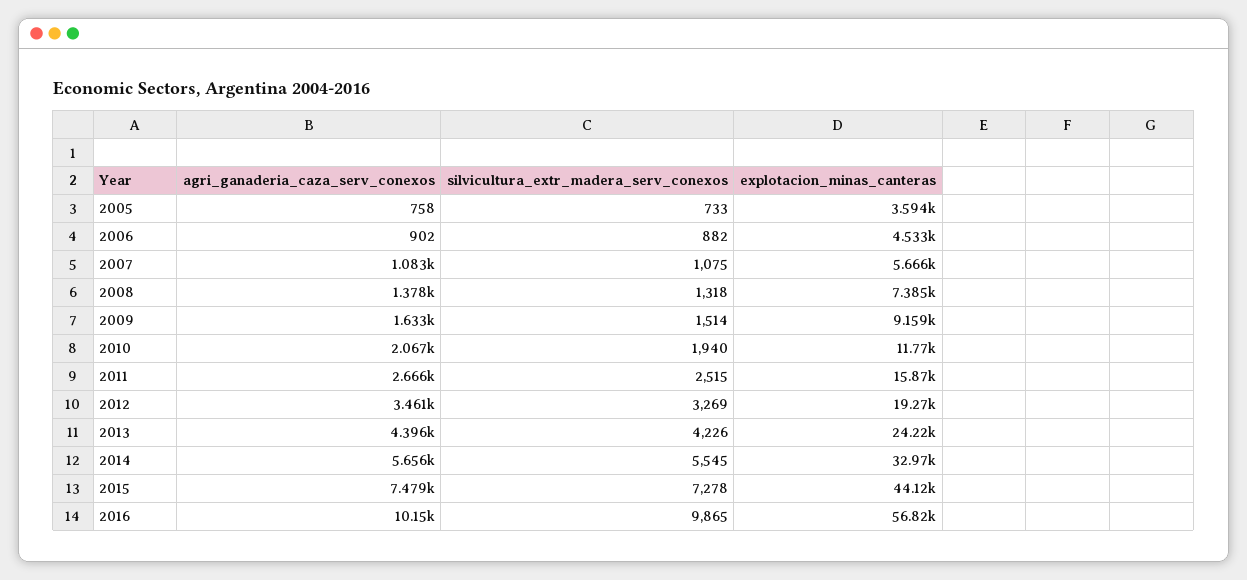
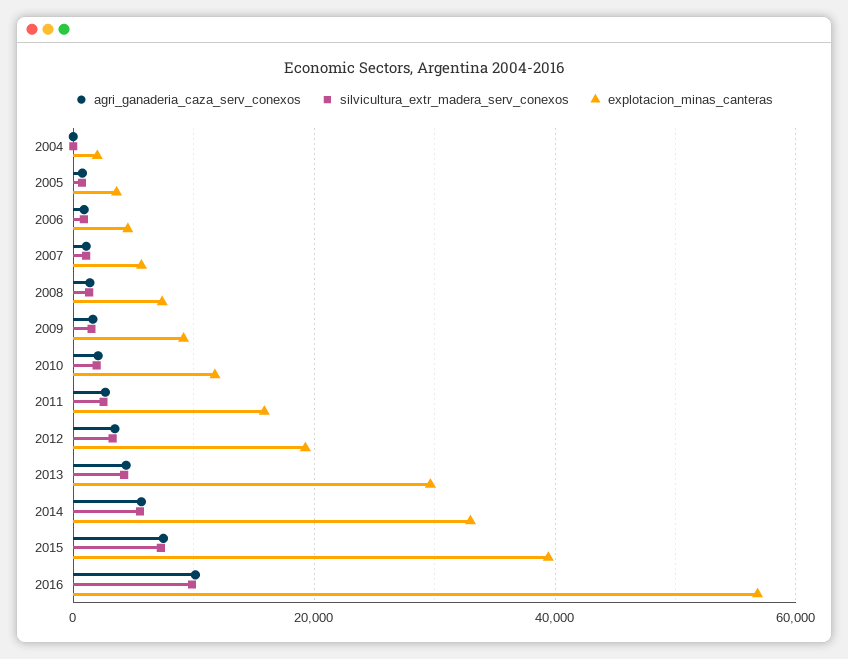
explotacion_minas_canteras, 2013: 24220 -> 30000
explotacion_minas_canteras, 2015: 44120 -> 40000
agri_ganaderia_caza_serv_conexos, 2004: none -> 0
silvicultura_extr_madera_serv_conexos, 2004: none -> 0
explotacion_minas_canteras, 2004: none -> 2000

